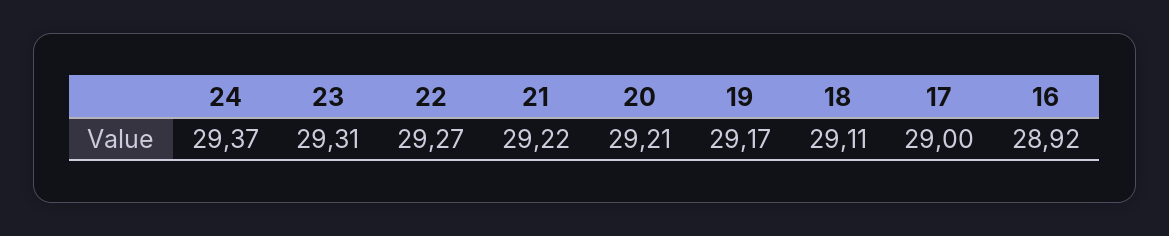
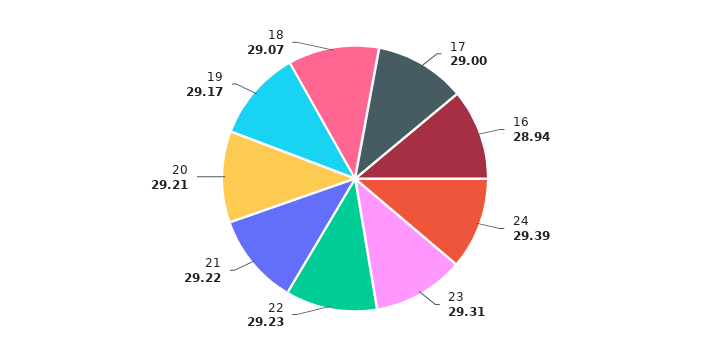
24: 29.37 -> 29.39
22: 29.27 -> 29.23
18: 29.11 -> 29.07
16: 28.92 -> 28.94

